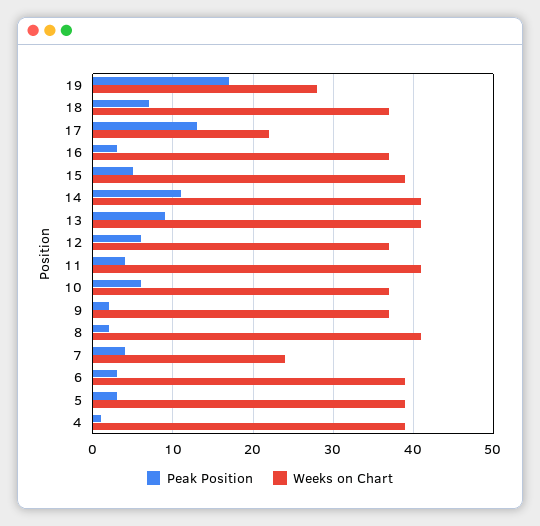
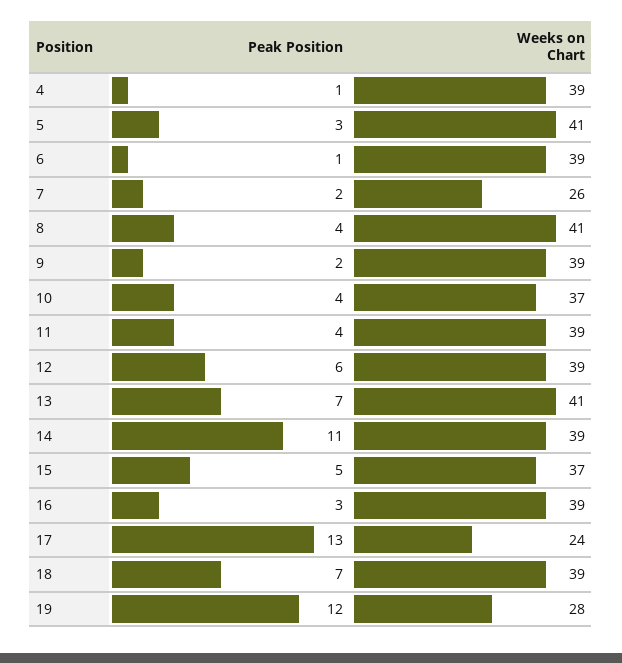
Peak Position, 19: 17 -> 12
Weeks on Chart, 18: 37 -> 39
Weeks on Chart, 17: 22 -> 24
Weeks on Chart, 16: 37 -> 39
Weeks on Chart, 15: 39 -> 37
Weeks on Chart, 14: 41 -> 39
Peak Position, 13: 9 -> 7
Weeks on Chart, 12: 37 -> 39
Weeks on Chart, 11: 41 -> 39
Peak Position, 10: 6 -> 4
Weeks on Chart, 9: 37 -> 39
Peak Position, 8: 2 -> 4
Peak Position, 7: 4 -> 2
Weeks on Chart, 7: 24 -> 26
Peak Position, 6: 3 -> 1
Weeks on Chart, 5: 39 -> 41

